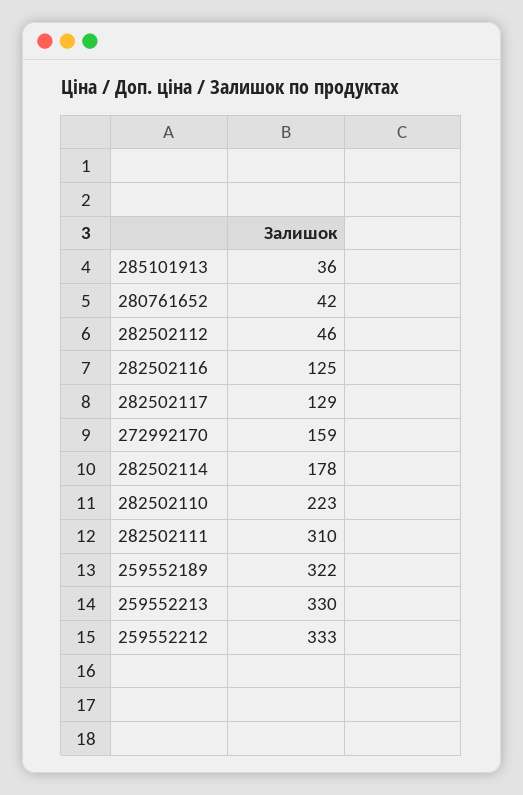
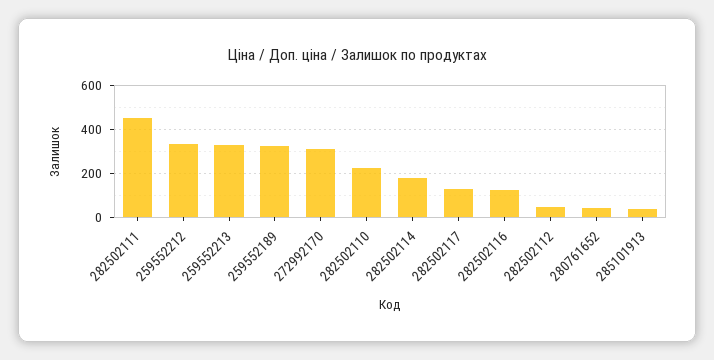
272992170: 159 -> 300
282502111: 310 -> 450

